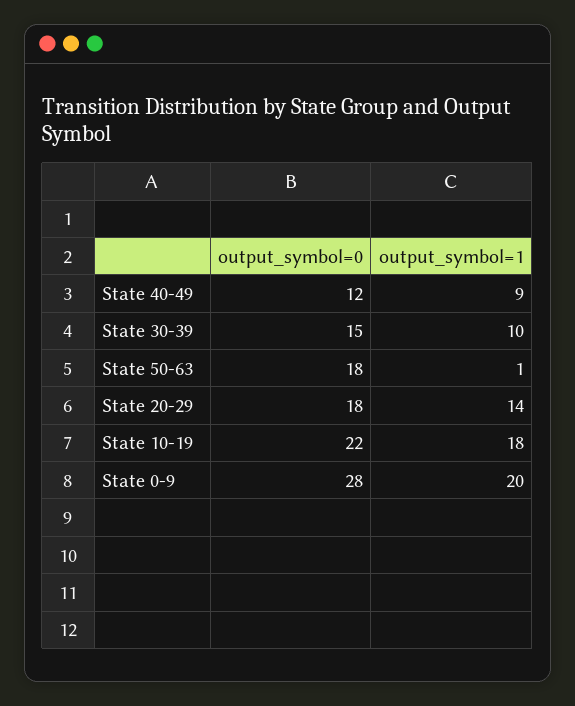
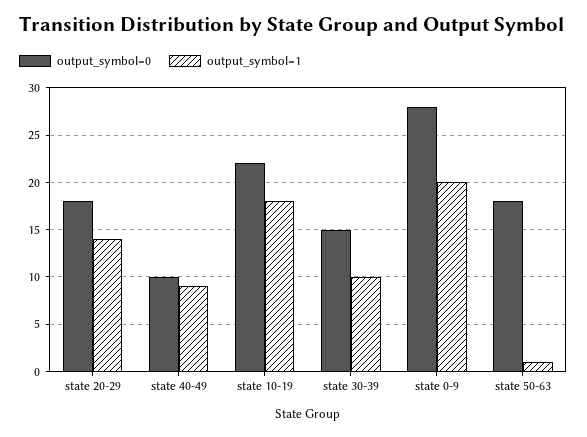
output_symbol=0, State 40-49: 12 -> 10

